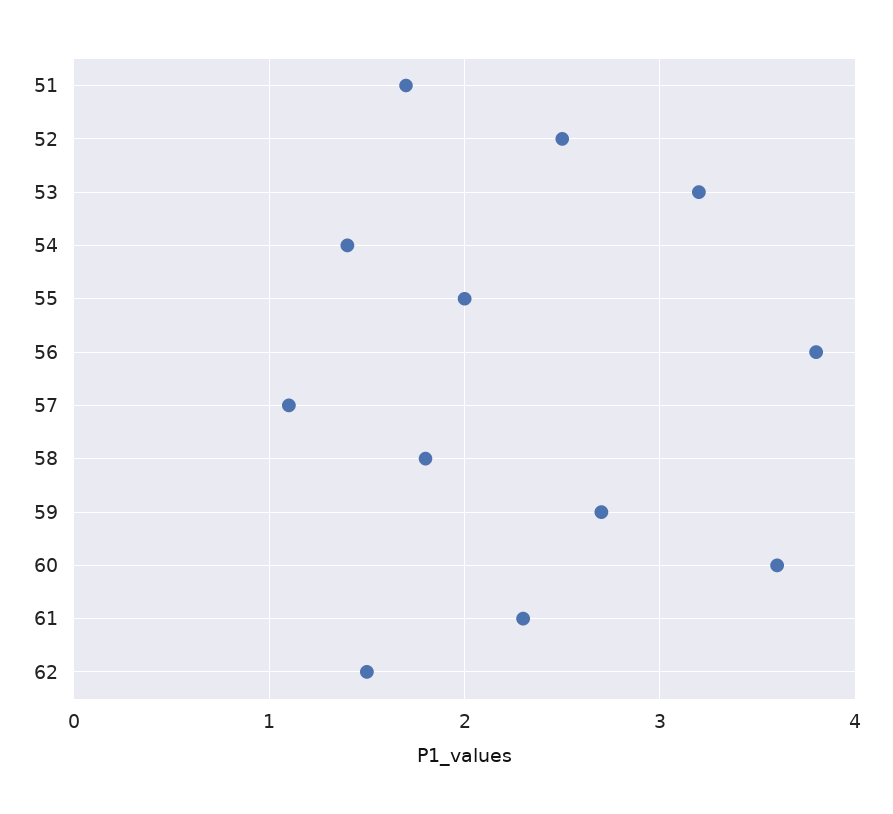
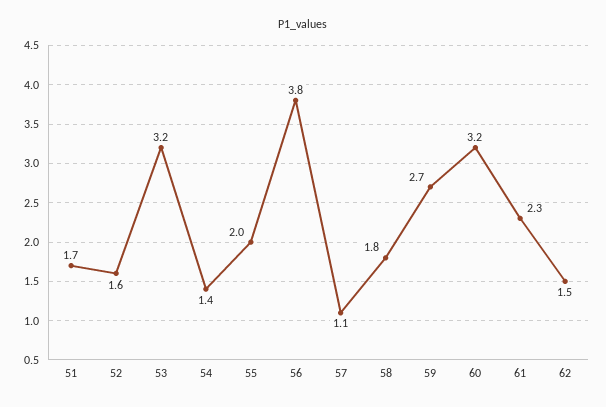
52: 2.5 -> 1.6
60: 3.6 -> 3.2

